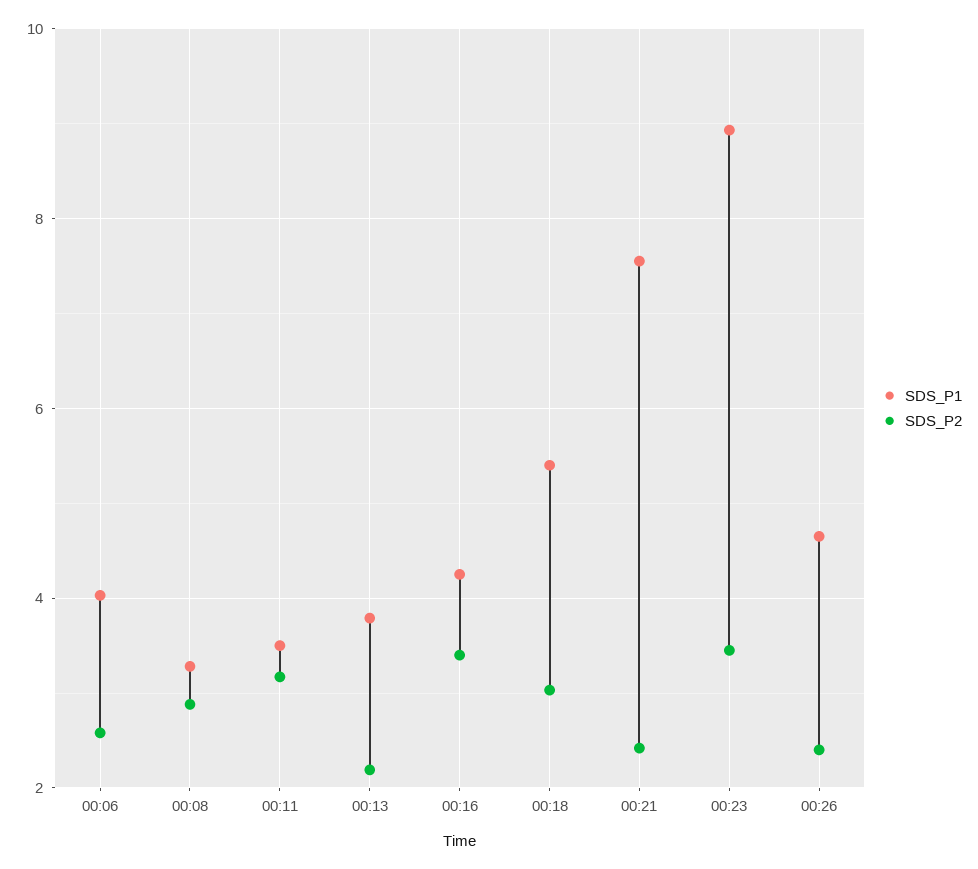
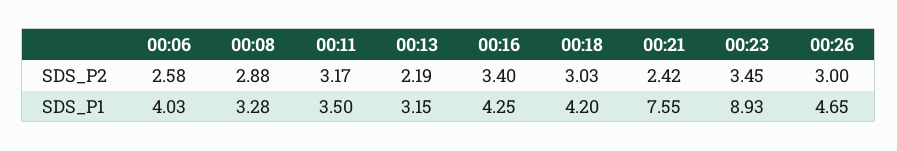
SDS_P1, 00:13: 3.8 -> 3.15
SDS_P1, 00:18: 5.4 -> 4.2
SDS_P2, 00:26: 2.4 -> 3

